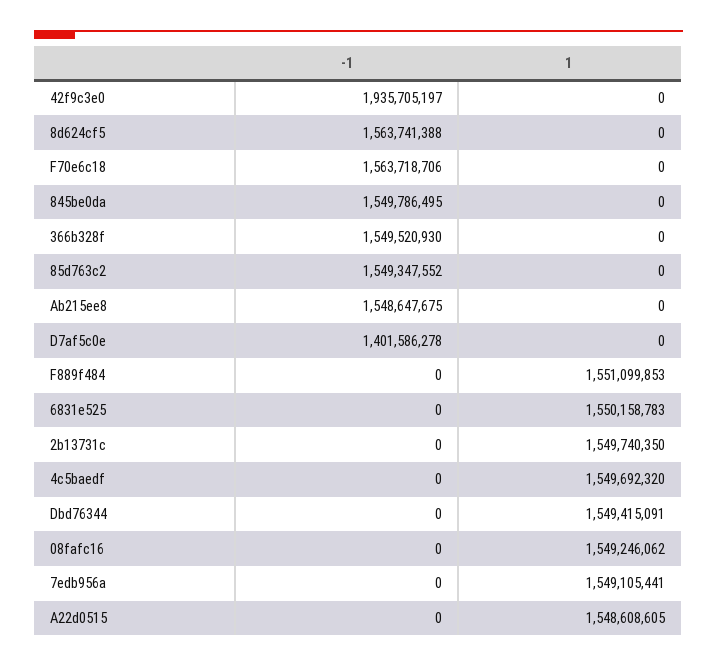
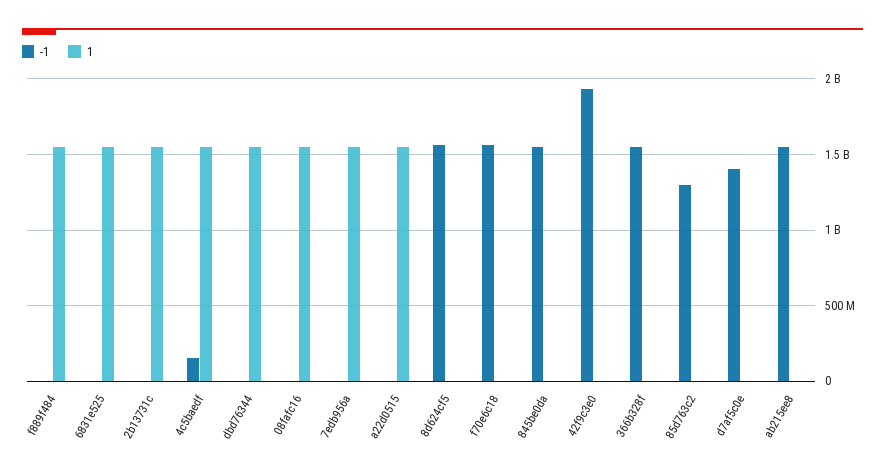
-1, 85d763c2: 1549347552 -> 1300000000
-1, 4c5baedf: 0 -> 150000000

